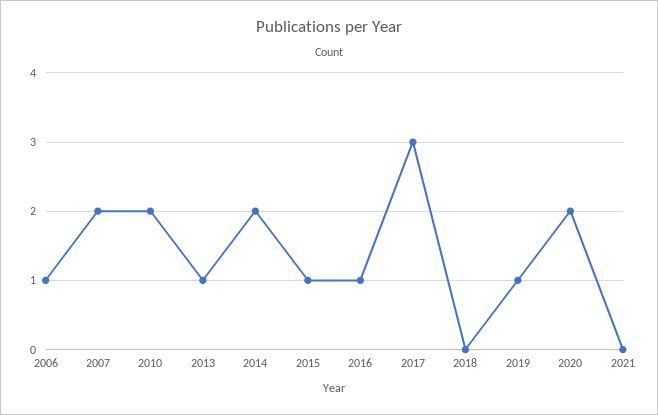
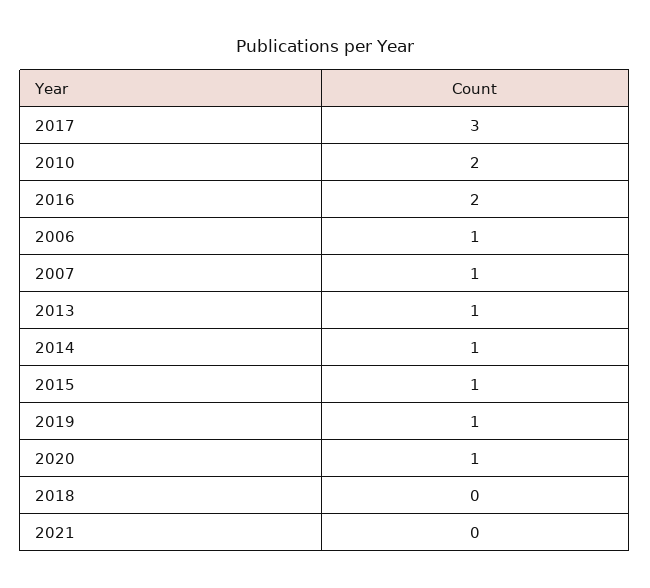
2007: 2 -> 1
2014: 2 -> 1
2016: 1 -> 2
2020: 2 -> 1

